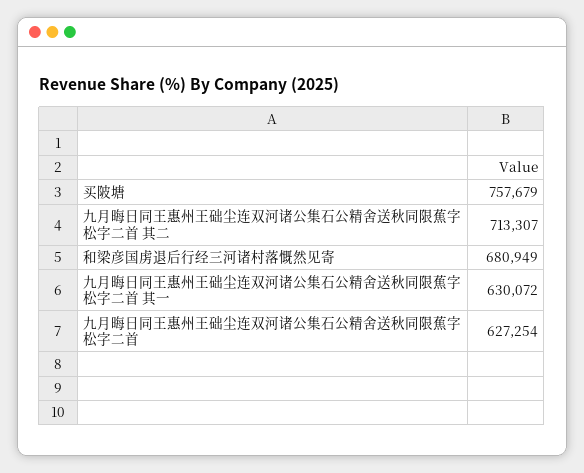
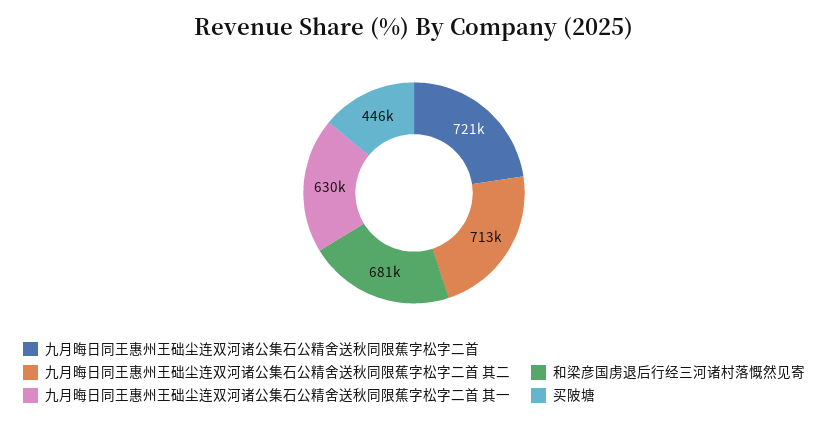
买陂塘: 757679 -> 446000
九月晦日同王惠州王础尘连双河诸公集石公精舍送秋同限蕉字松字二首: 627254 -> 721000

